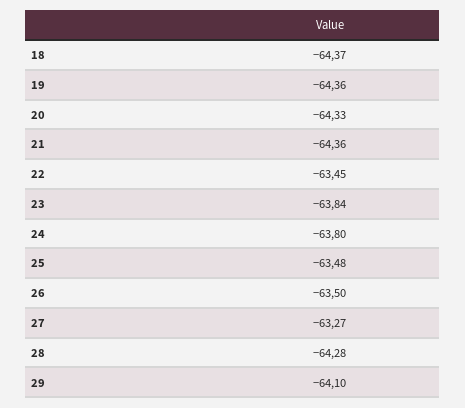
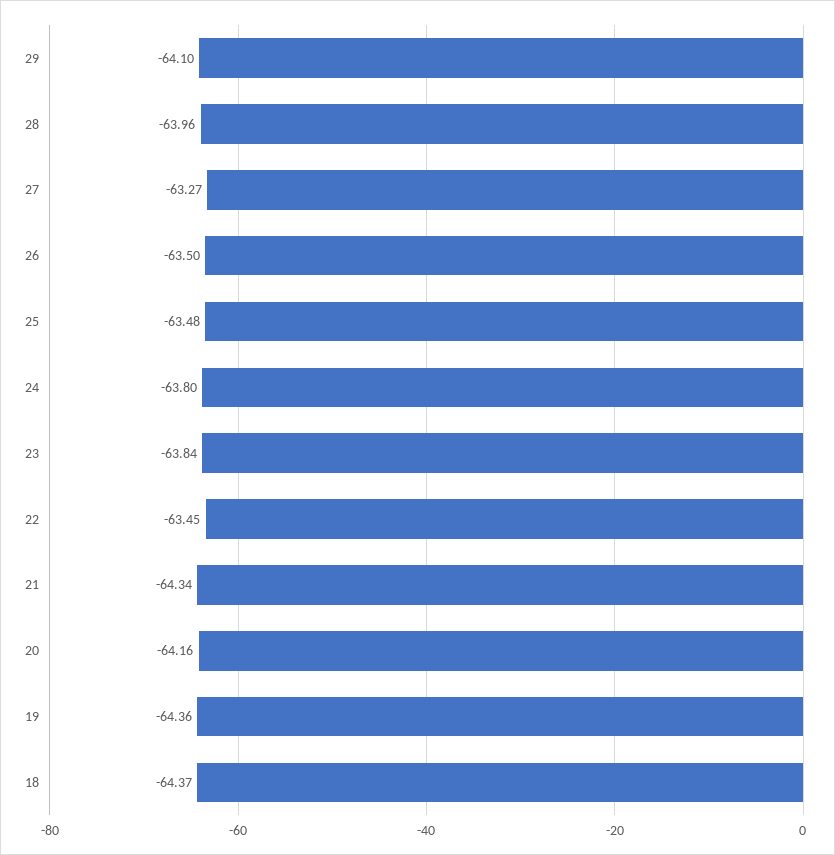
20: -64.33 -> -64.16
21: -64.36 -> -64.34
28: -64.28 -> -63.96

